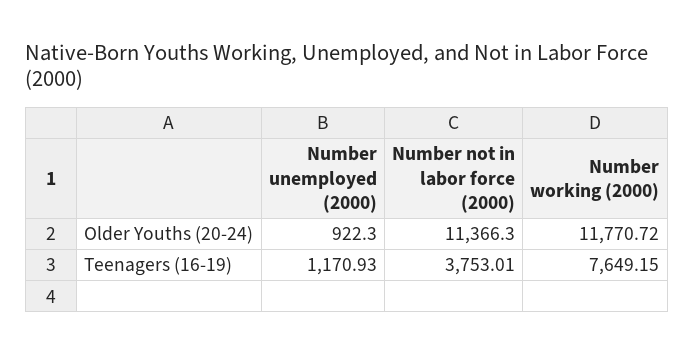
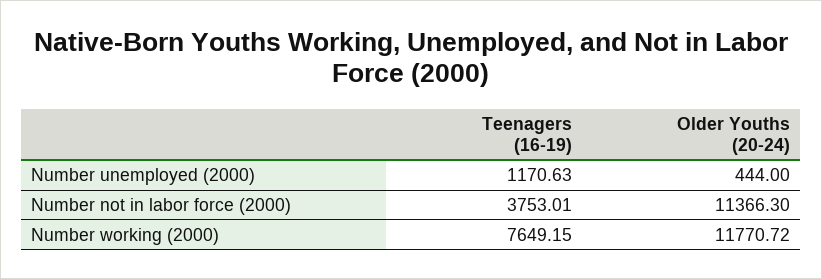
Number unemployed (2000), Older Youths (20-24): 922.3 -> 444
Number unemployed (2000), Teenagers (16-19): 1170.93 -> 1170.63

